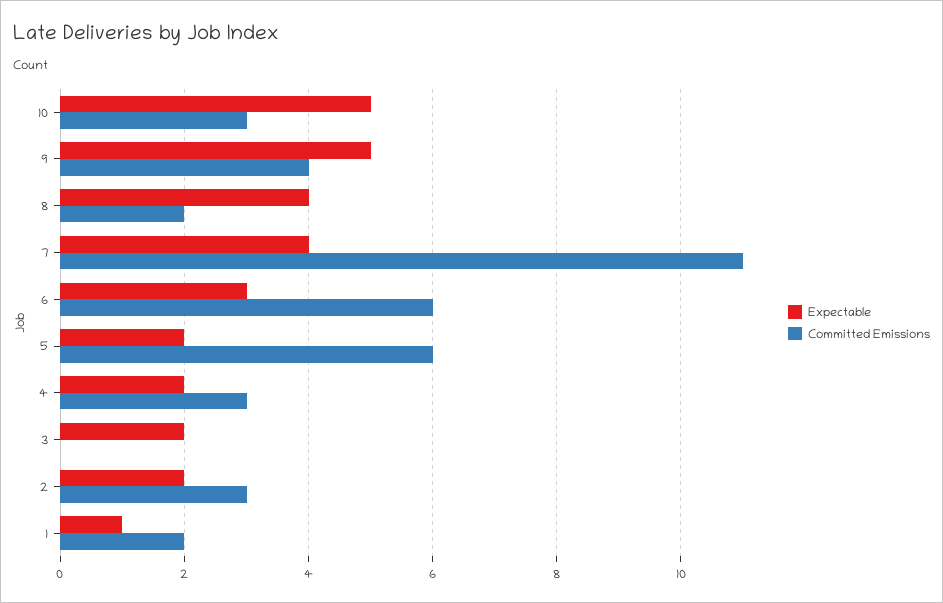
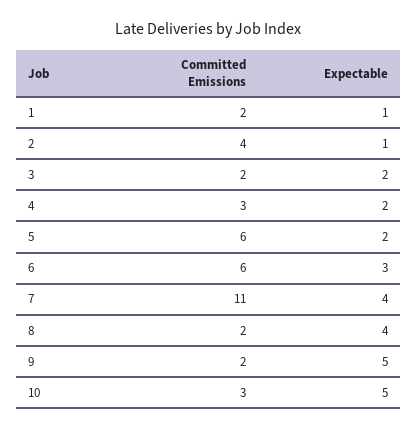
Committed Emissions, 9: 4 -> 2
Committed Emissions, 3: 0 -> 2
Expectable, 2: 2 -> 1
Committed Emissions, 2: 3 -> 4

